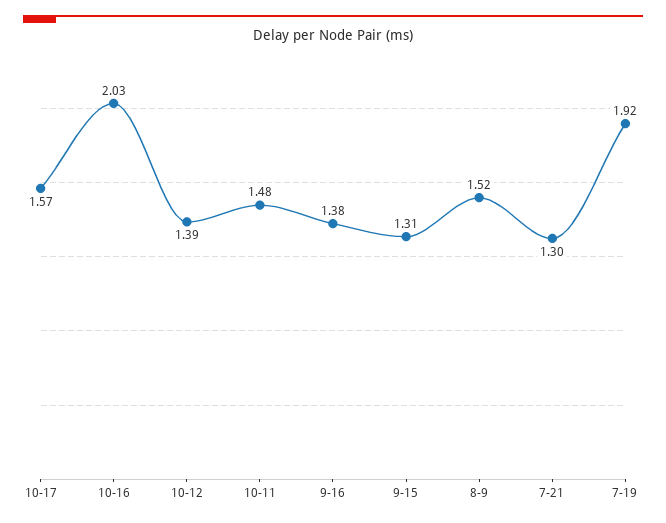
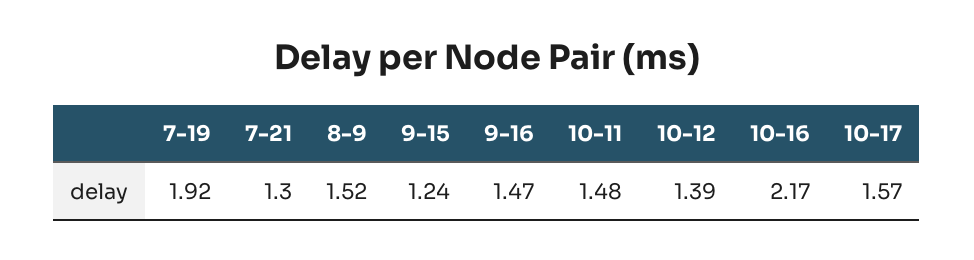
10-16: 2.03 -> 2.17
9-16: 1.38 -> 1.47
9-15: 1.31 -> 1.24

